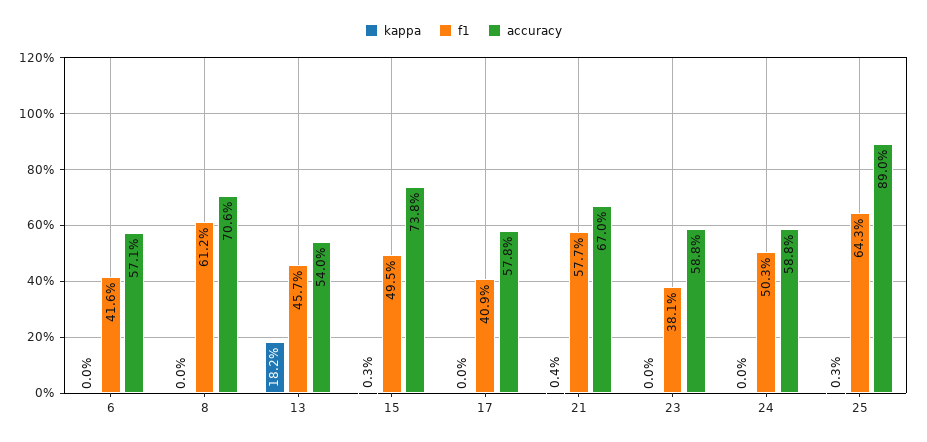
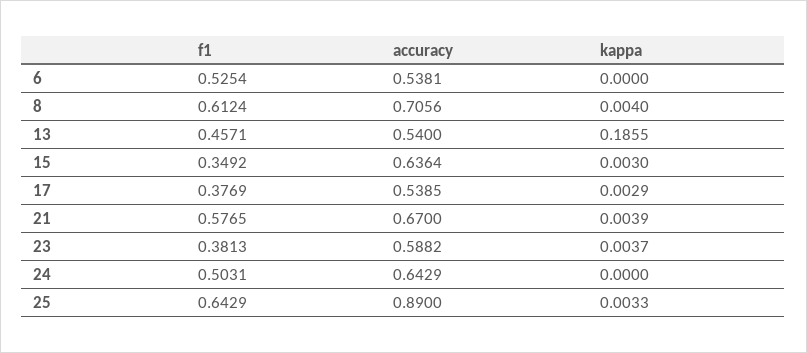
f1, 6: 0.416 -> 0.5254
accuracy, 6: 0.571 -> 0.5381
kappa, 8: 0 -> 0.004
kappa, 13: 0.182 -> 0.1855
f1, 15: 0.495 -> 0.3492
accuracy, 15: 0.738 -> 0.6364
kappa, 17: 0 -> 0.0029
f1, 17: 0.409 -> 0.3769
accuracy, 17: 0.578 -> 0.5385
kappa, 23: 0 -> 0.0037
accuracy, 24: 0.588 -> 0.6429

